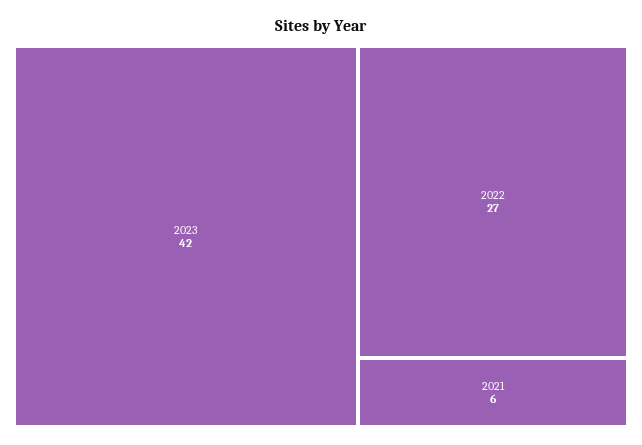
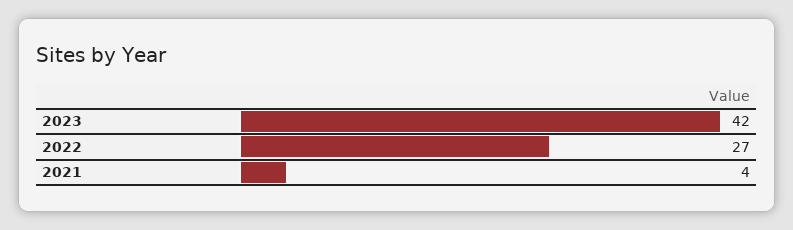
2021: 6 -> 4

